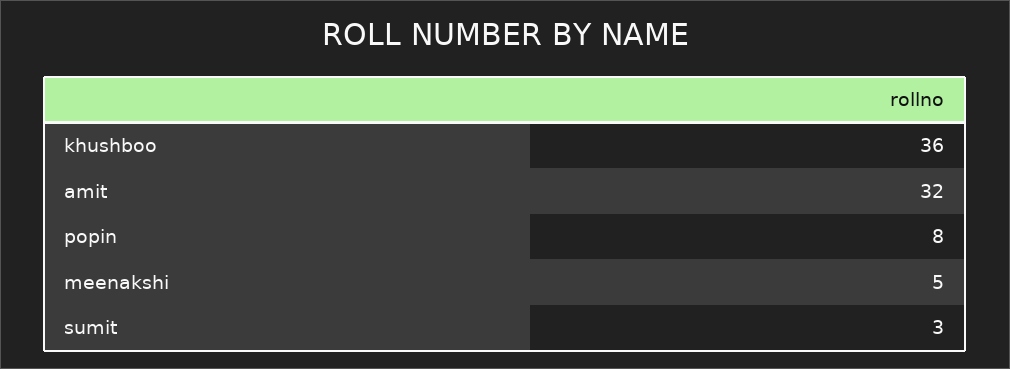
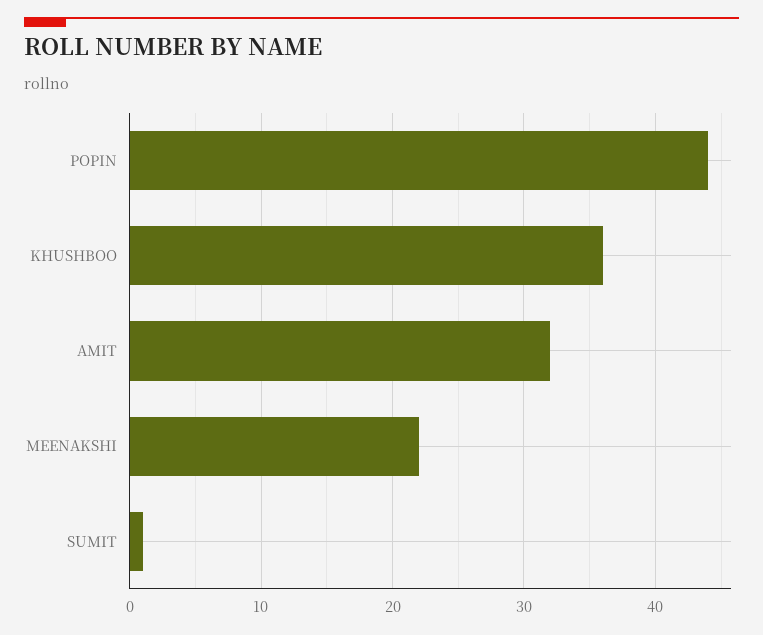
popin: 8 -> 44
meenakshi: 5 -> 22
sumit: 3 -> 1

